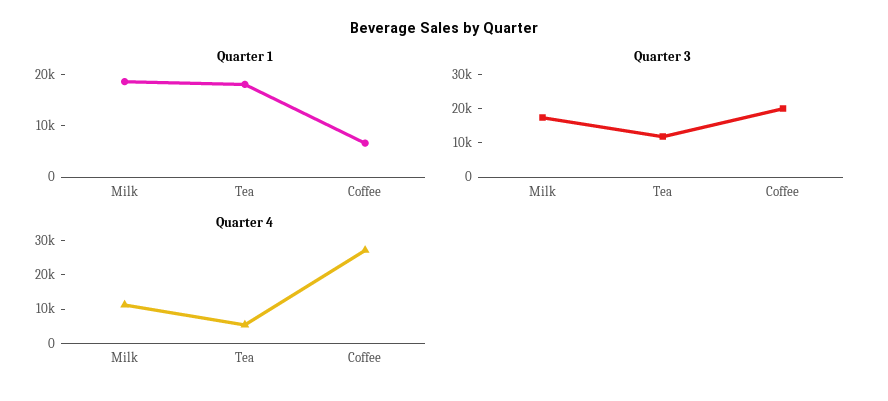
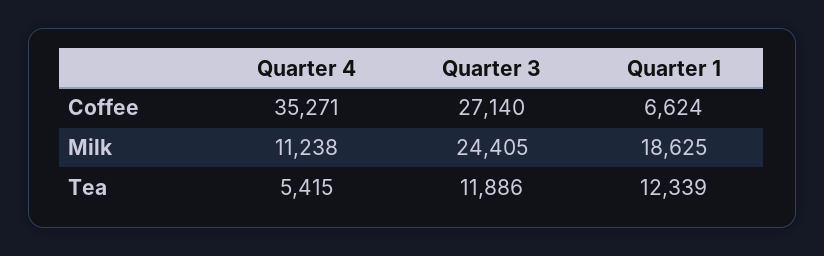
Quarter 1, Tea: 18000 -> 12339
Quarter 3, Milk: 17500 -> 24405
Quarter 3, Coffee: 20000 -> 27140
Quarter 4, Coffee: 27500 -> 35271

